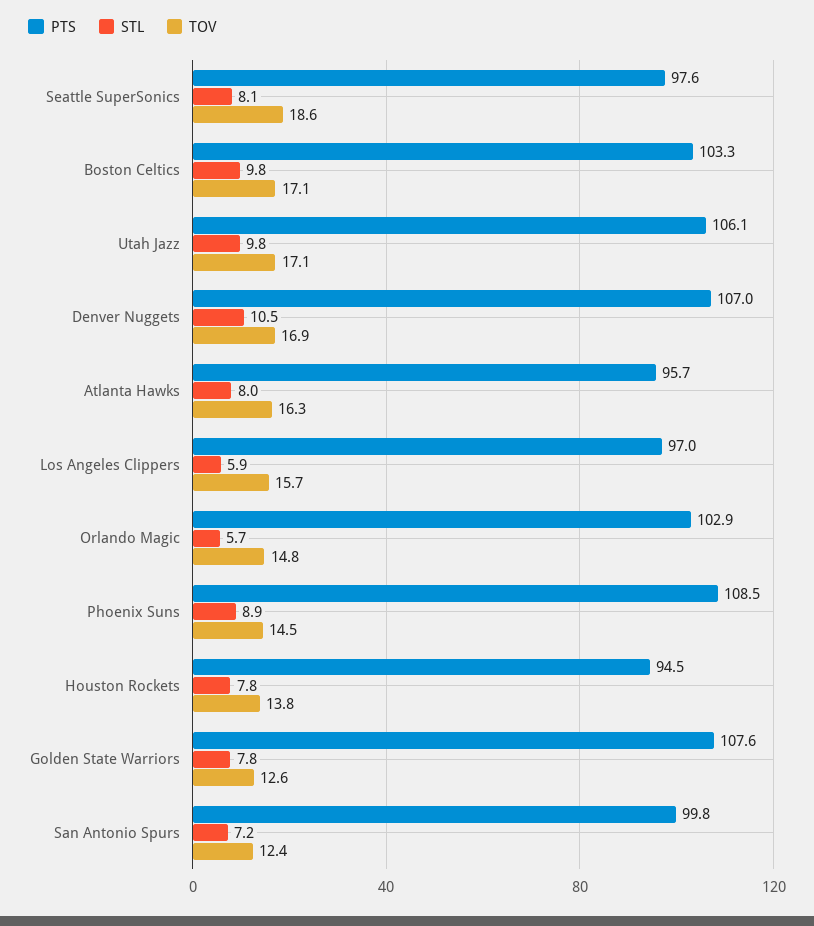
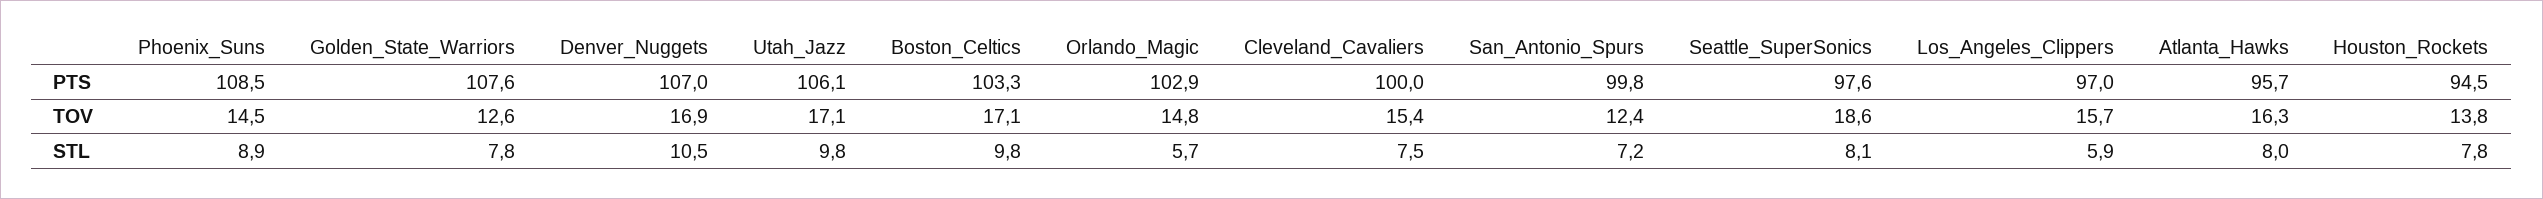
PTS, Cleveland_Cavaliers: none -> 100
TOV, Cleveland_Cavaliers: none -> 15.4
STL, Cleveland_Cavaliers: none -> 7.5

